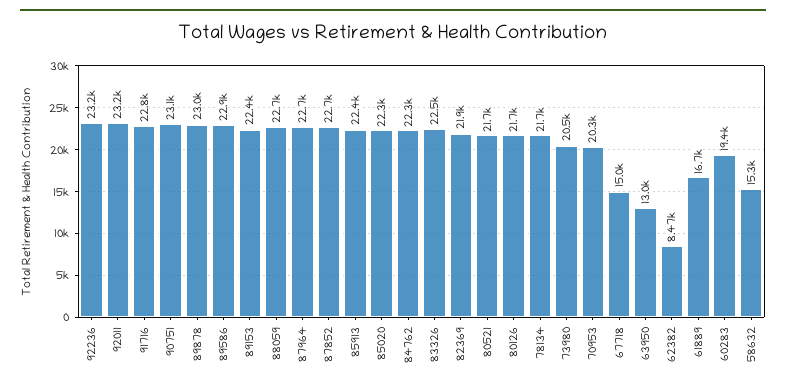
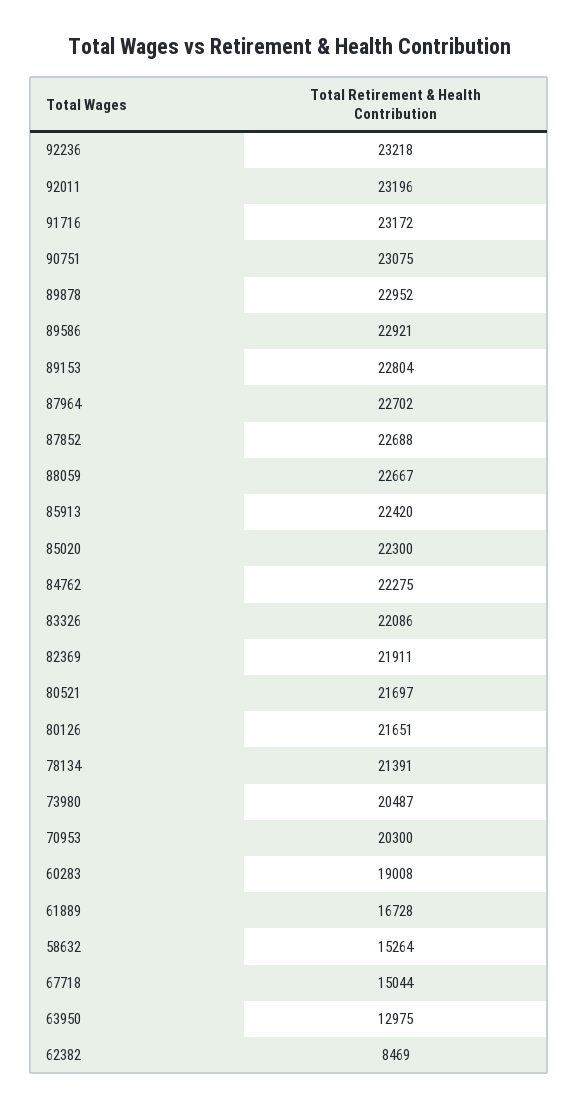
91716: 22800 -> 23172
89153: 22400 -> 22804
83326: 22500 -> 22086
78134: 21700 -> 21391
60283: 19400 -> 19008

